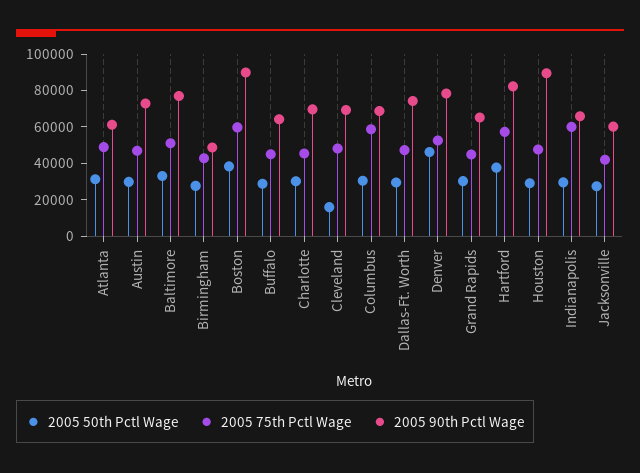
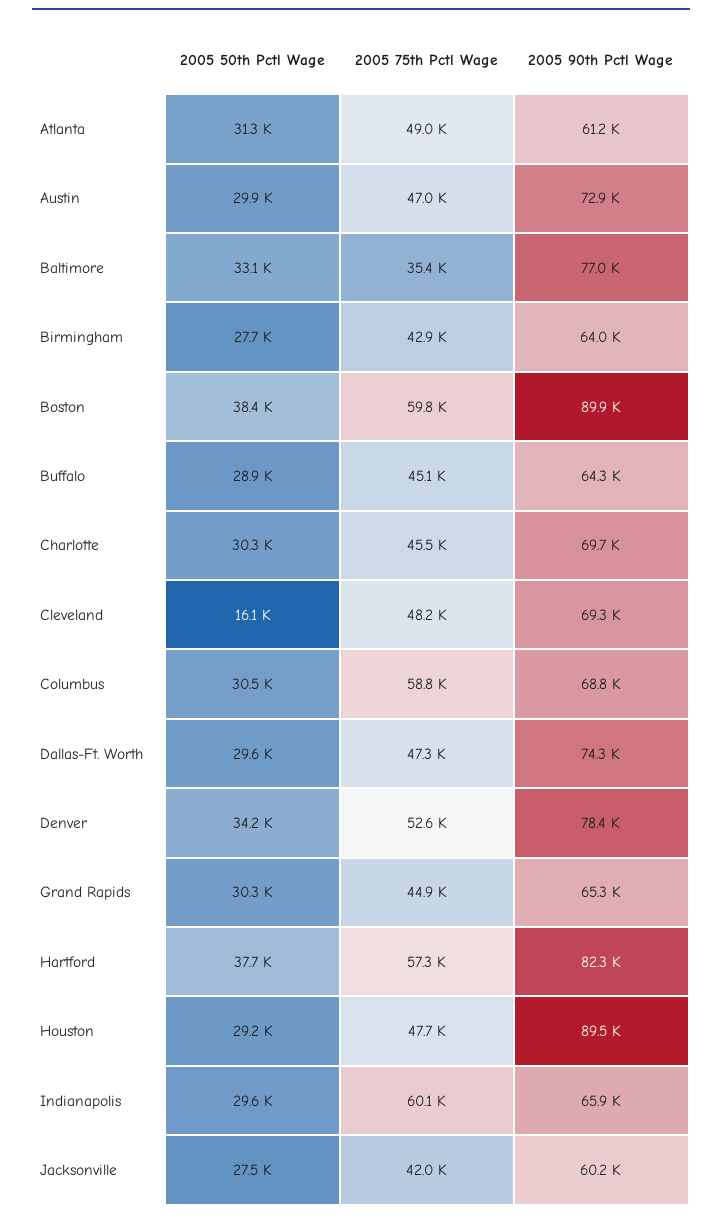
2005 75th Pctl Wage, Baltimore: 50000 -> 35400
2005 90th Pctl Wage, Birmingham: 50000 -> 64000
2005 50th Pctl Wage, Denver: 45000 -> 34200

